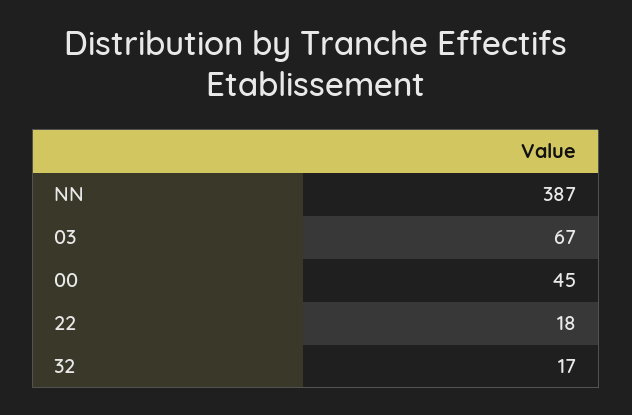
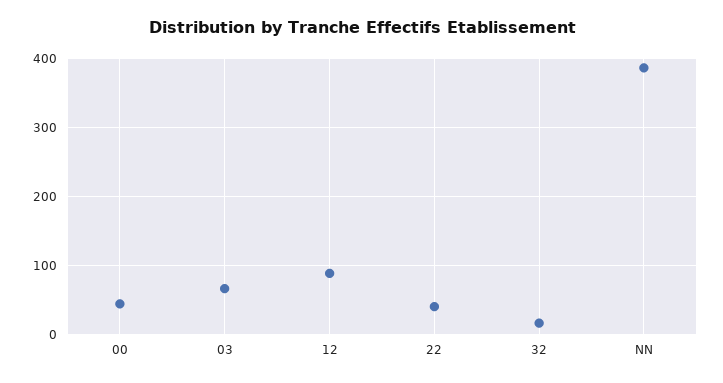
22: 18 -> 40
12: none -> 90

